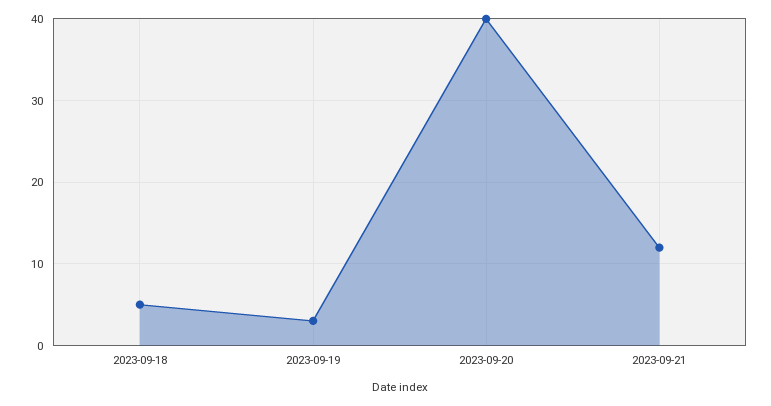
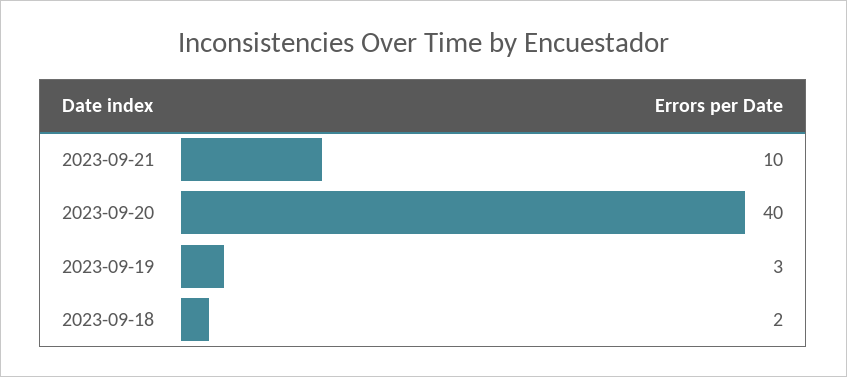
2023-09-18: 5 -> 2
2023-09-21: 12 -> 10

